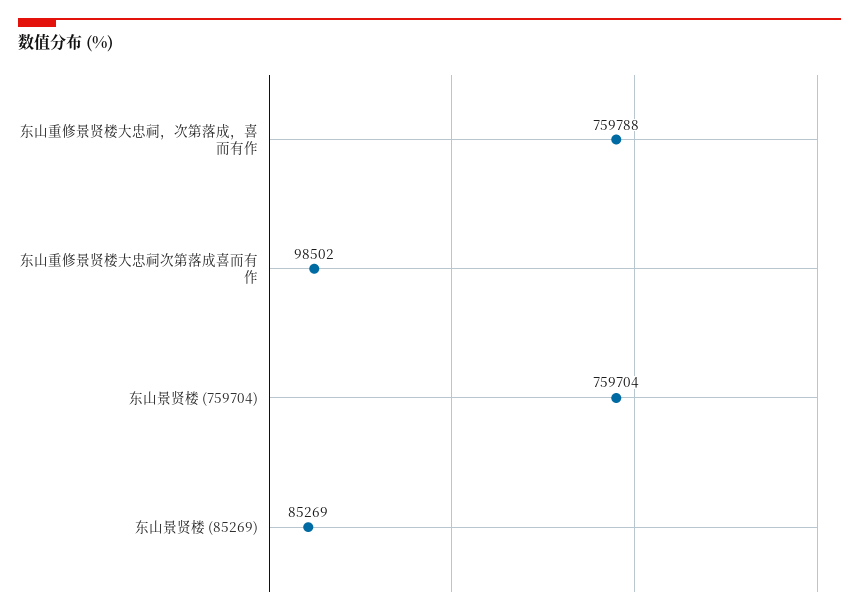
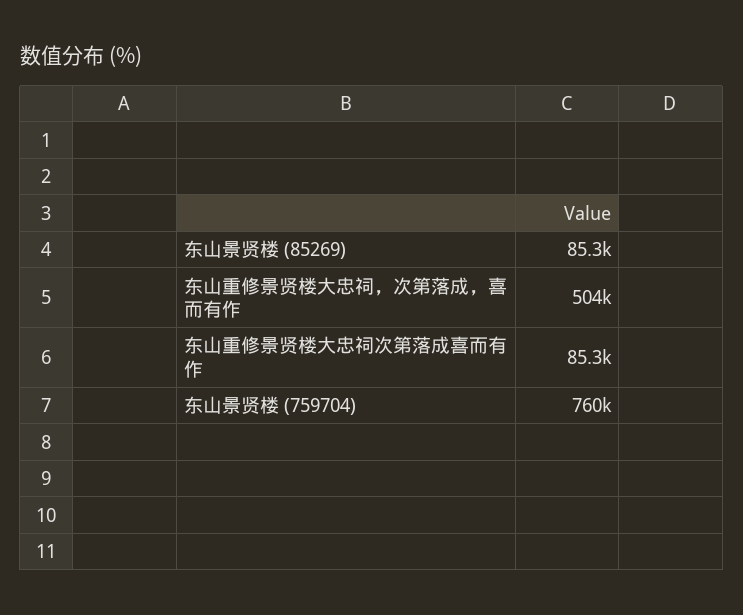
东山重修景贤楼大忠祠，次第落成，喜而有作: 759788 -> 504000
东山重修景贤楼大忠祠次第落成喜而有作: 98502 -> 85300

